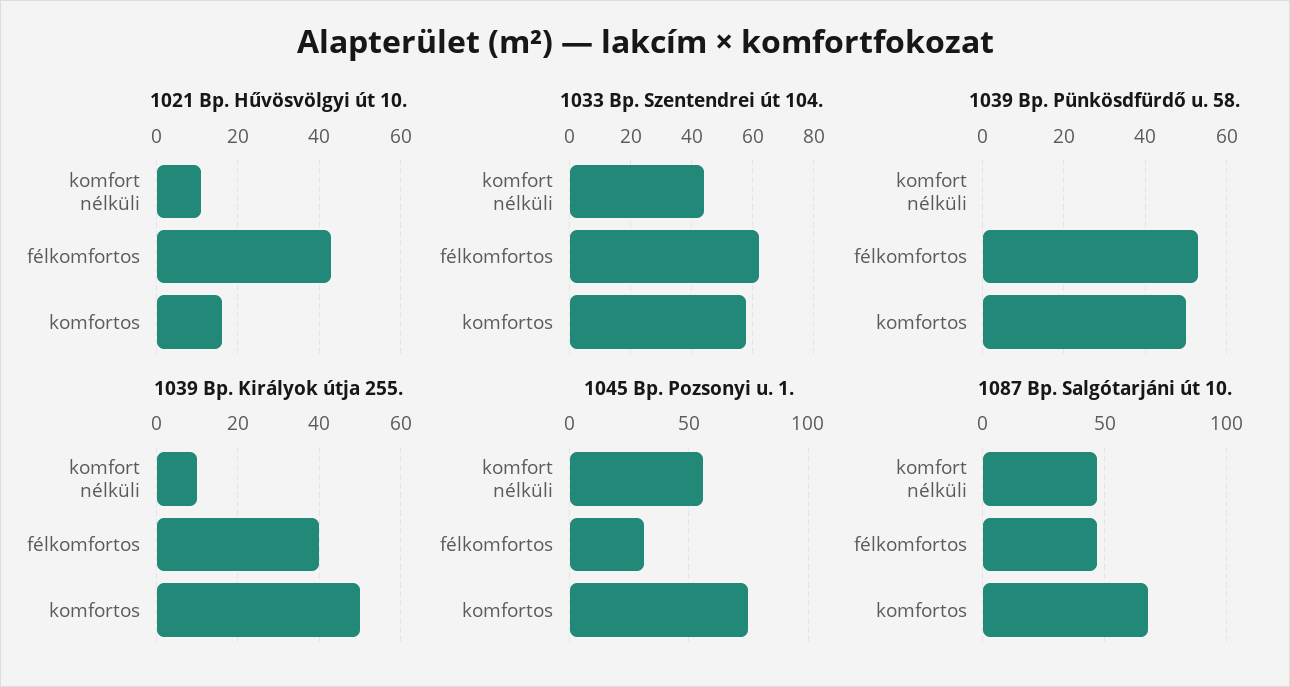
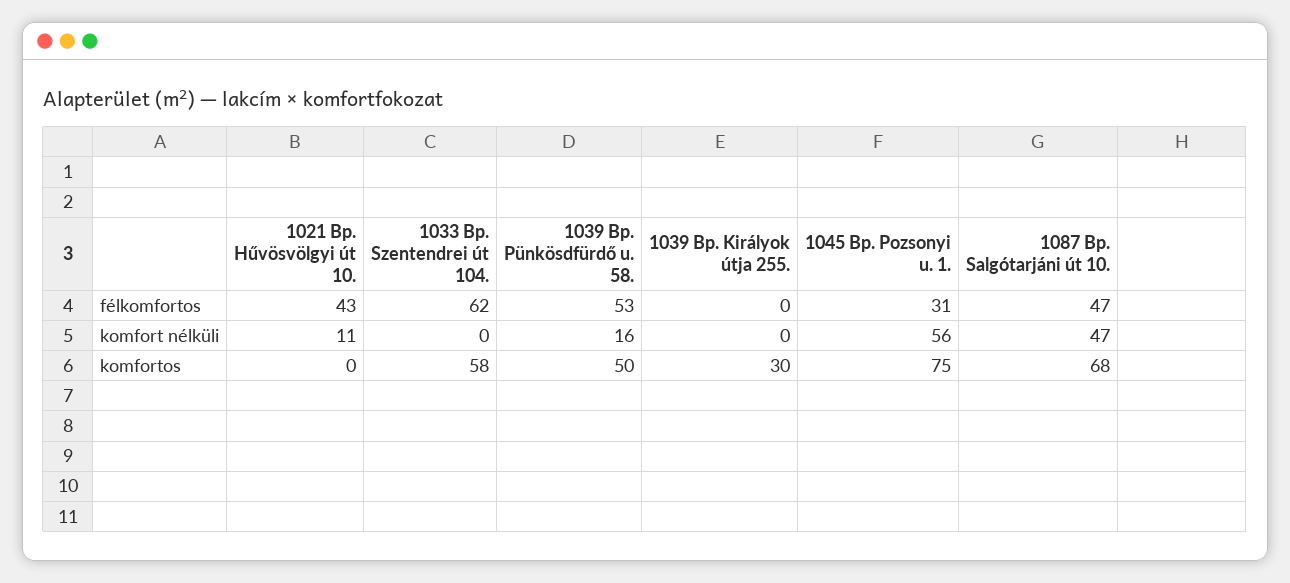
1021 Bp. Hűvösvölgyi út 10., komfortos: 15 -> 0
1033 Bp. Szentendrei út 104., komfort nélküli: 45 -> 0
1039 Bp. Pünkösdfürdő u. 58., komfort nélküli: 0 -> 16
1039 Bp. Királyok útja 255., komfort nélküli: 10 -> 0
1039 Bp. Királyok útja 255., félkomfortos: 40 -> 0
1039 Bp. Királyok útja 255., komfortos: 50 -> 30

